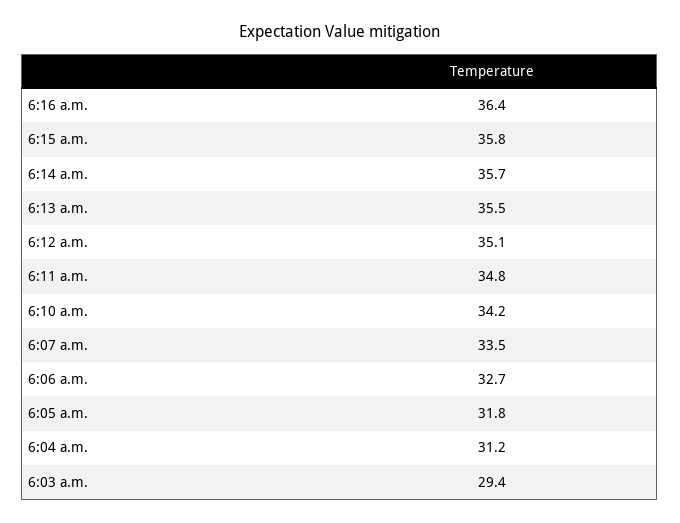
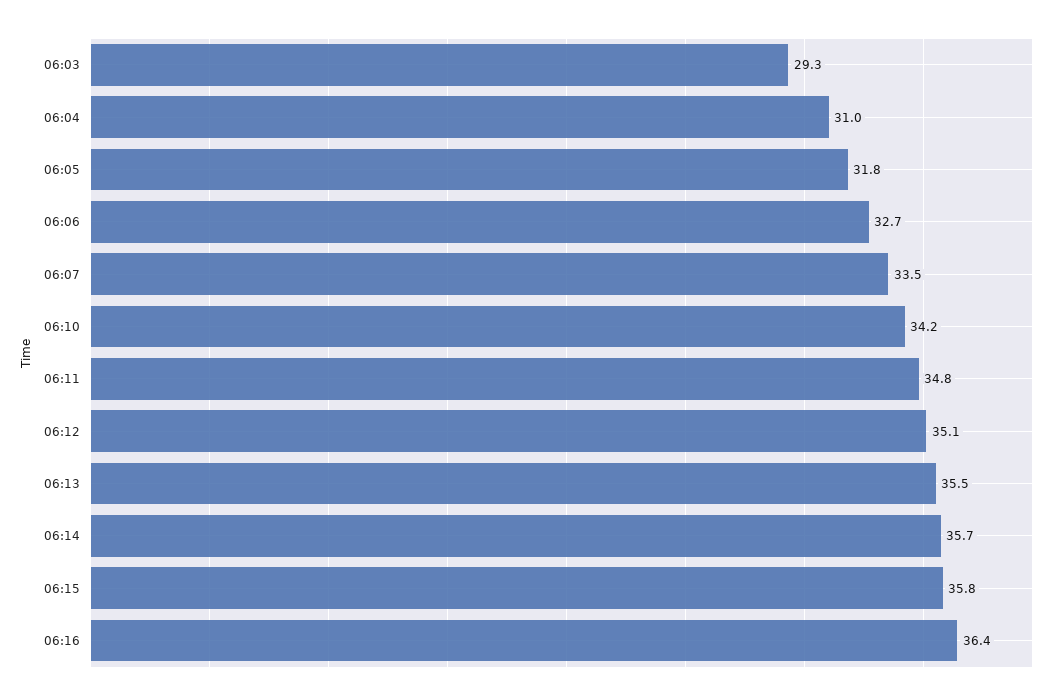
6:04 a.m.: 31.2 -> 31
6:03 a.m.: 29.4 -> 29.3

